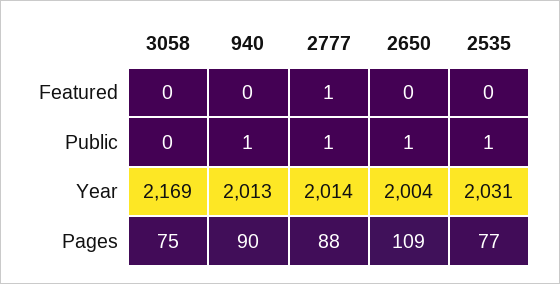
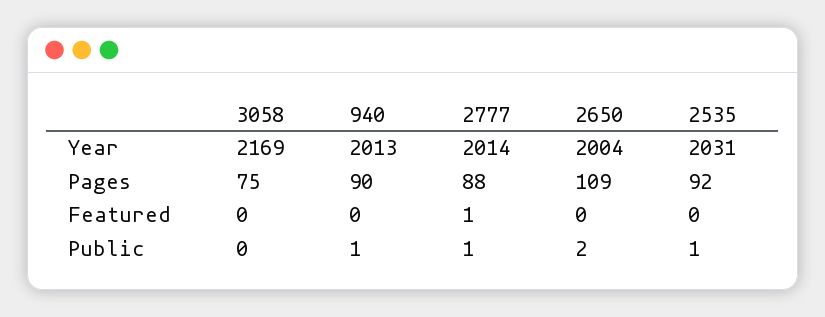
2650, Public: 1 -> 2
2535, Pages: 77 -> 92

